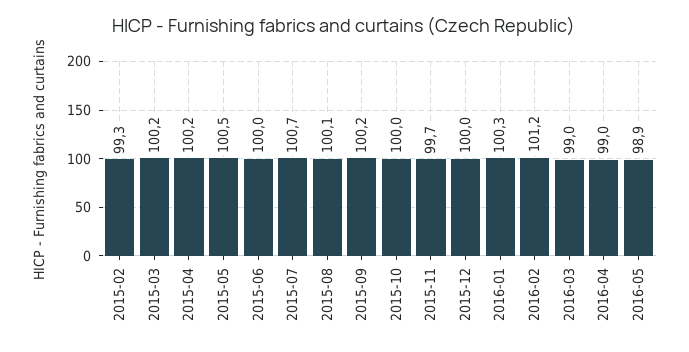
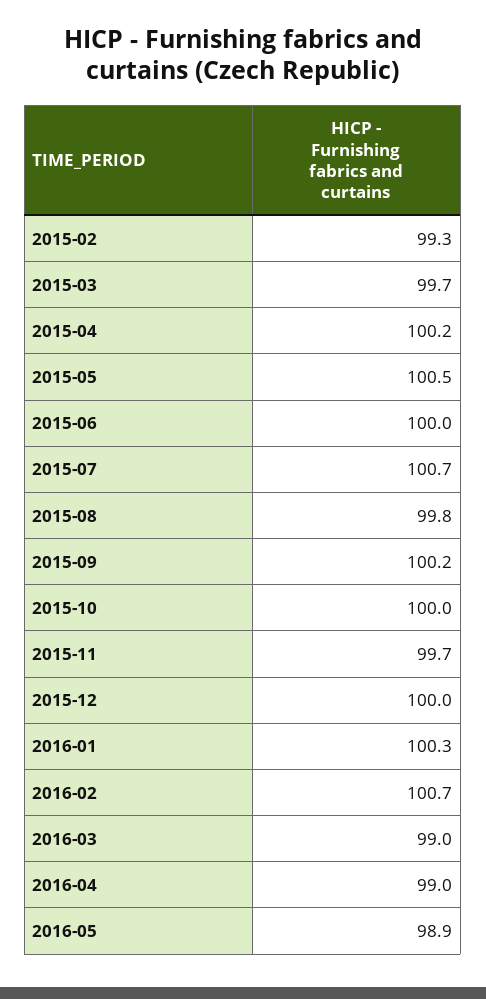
2015-03: 100.2 -> 99.7
2015-08: 100.1 -> 99.8
2016-02: 101.2 -> 100.7

